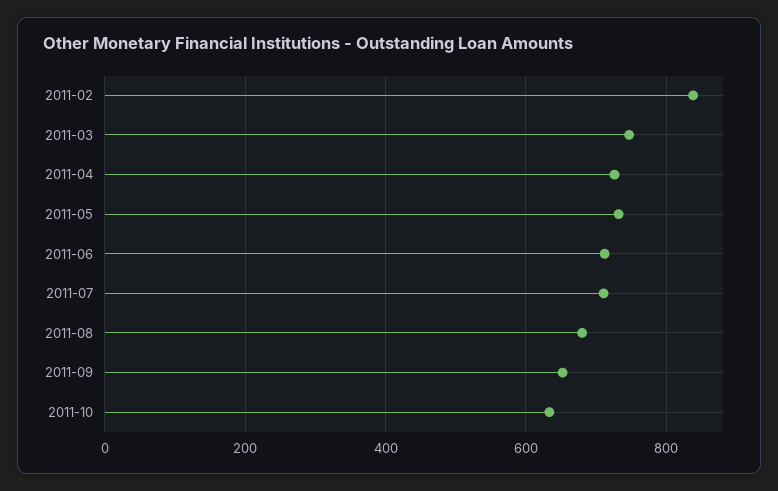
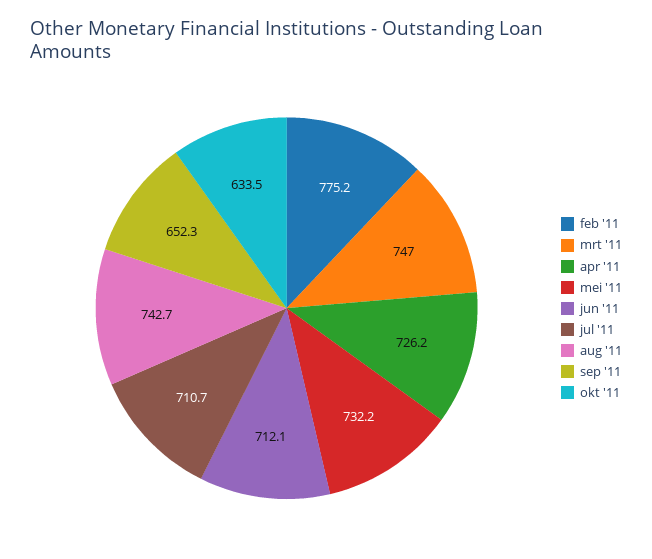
2011-02: 840 -> 775.2
2011-08: 680 -> 742.7

